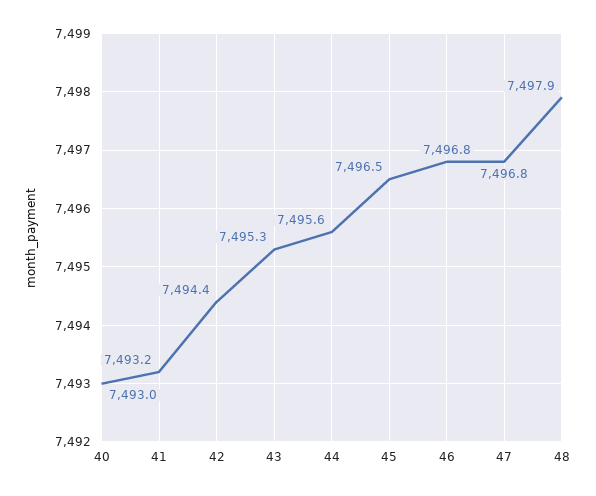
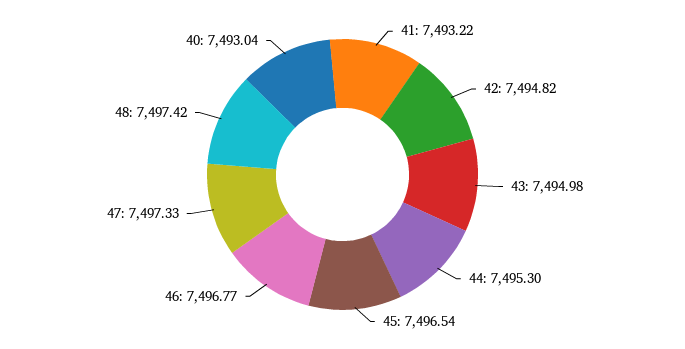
42: 7494.4 -> 7494.82
43: 7495.3 -> 7494.98
44: 7495.6 -> 7495.3
47: 7496.8 -> 7497.33
48: 7497.9 -> 7497.42

